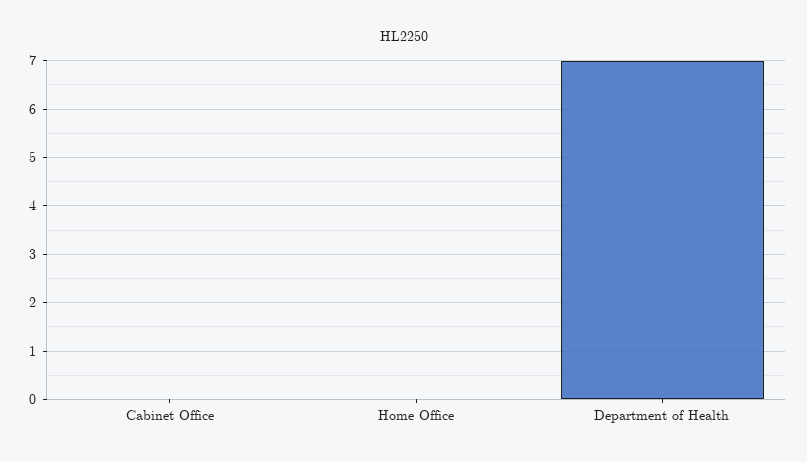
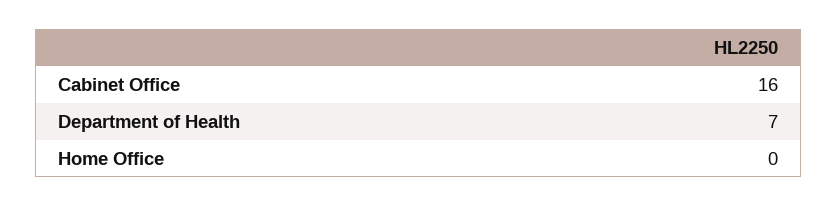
Cabinet Office: 0 -> 16

